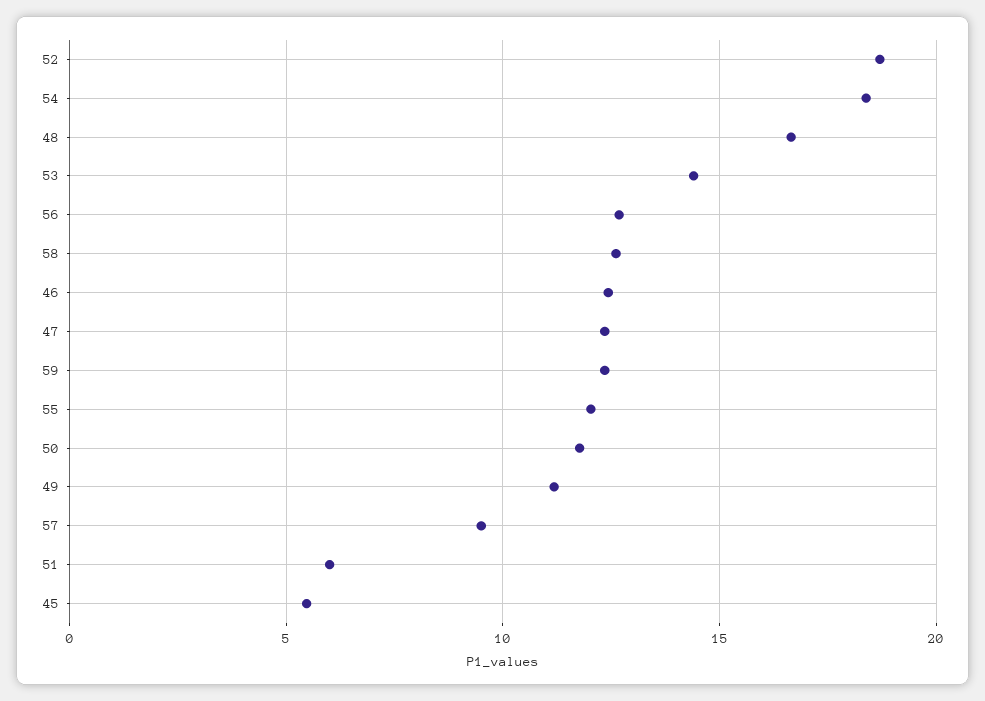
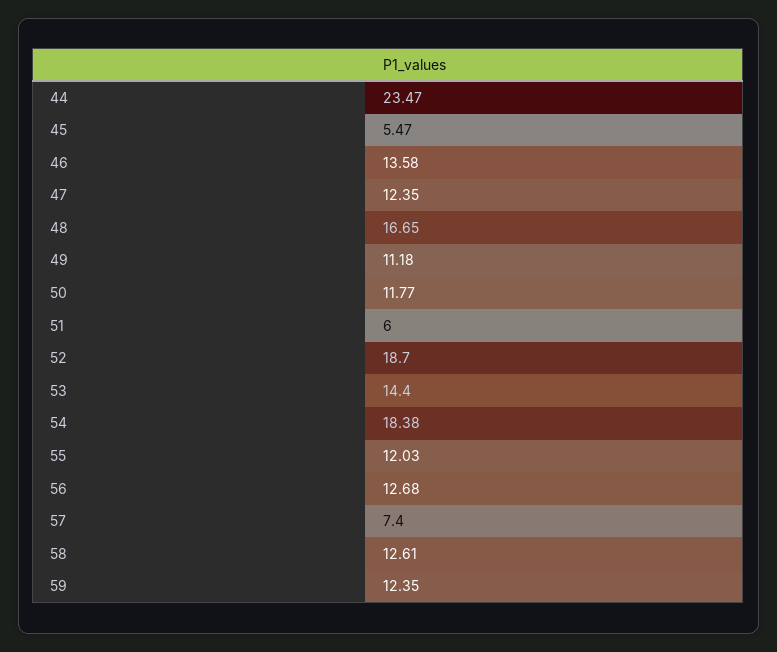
46: 12.5 -> 13.58
57: 9.5 -> 7.4
44: none -> 23.47

